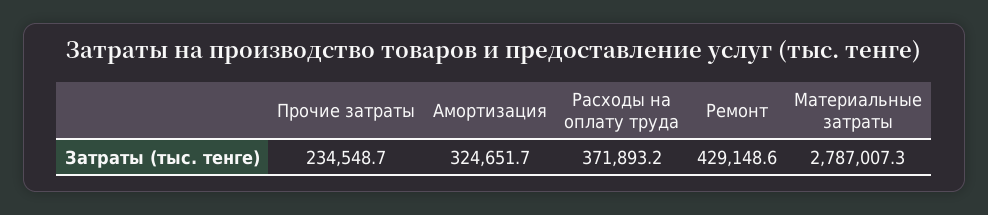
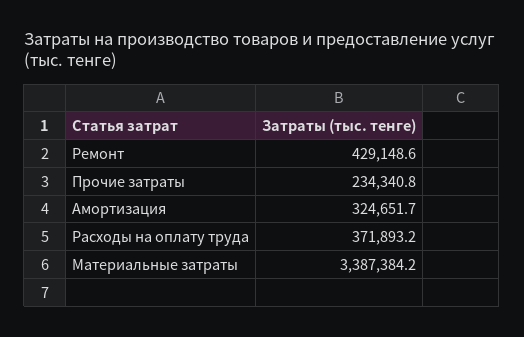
Прочие затраты: 234548.7 -> 234340.8
Материальные затраты: 2787007.3 -> 3387384.2

